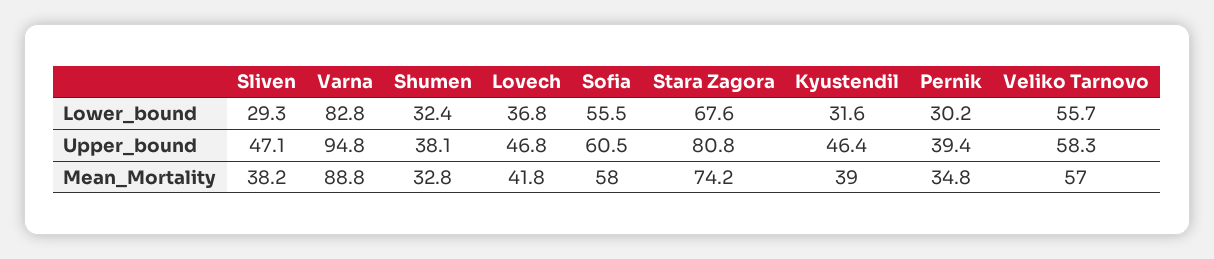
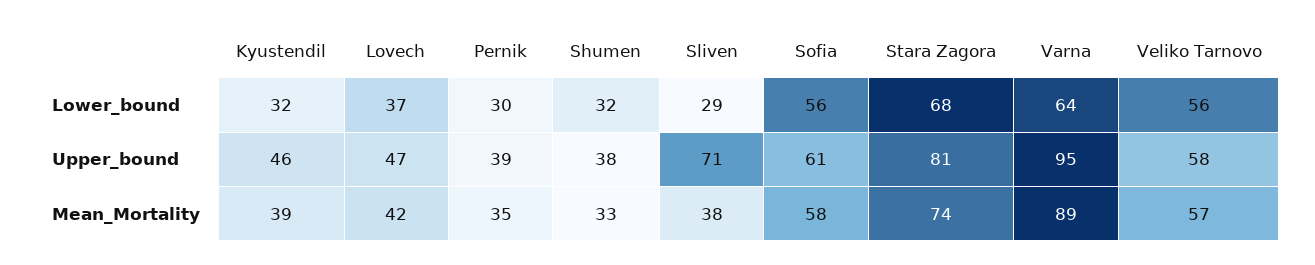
Varna, Lower_bound: 82.8 -> 64
Sliven, Upper_bound: 47.1 -> 71

